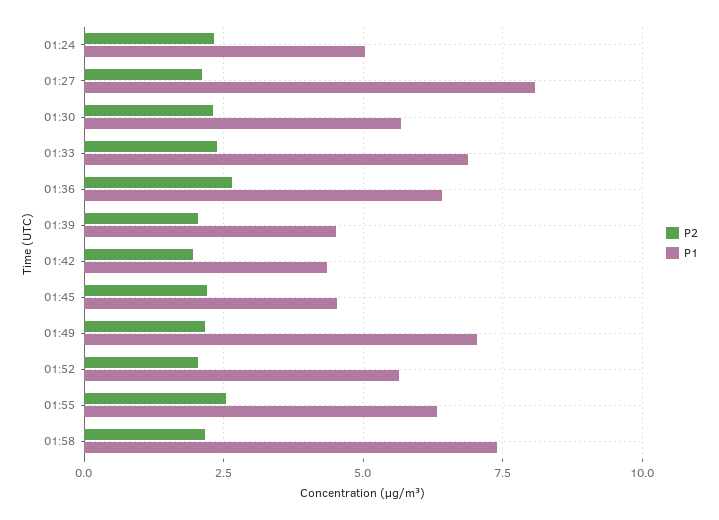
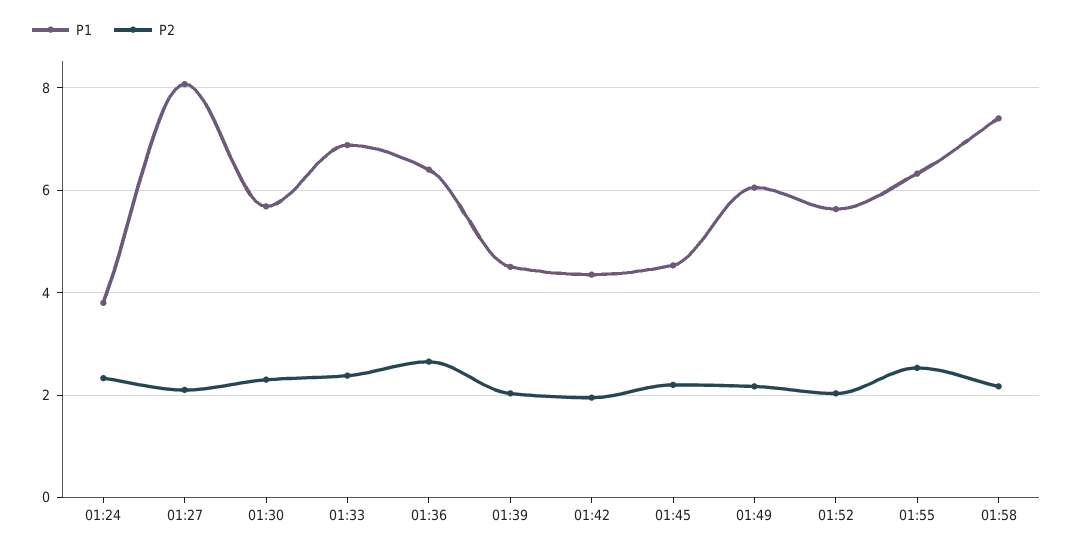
P1, 01:24: 5 -> 3.8
P1, 01:49: 7 -> 6

